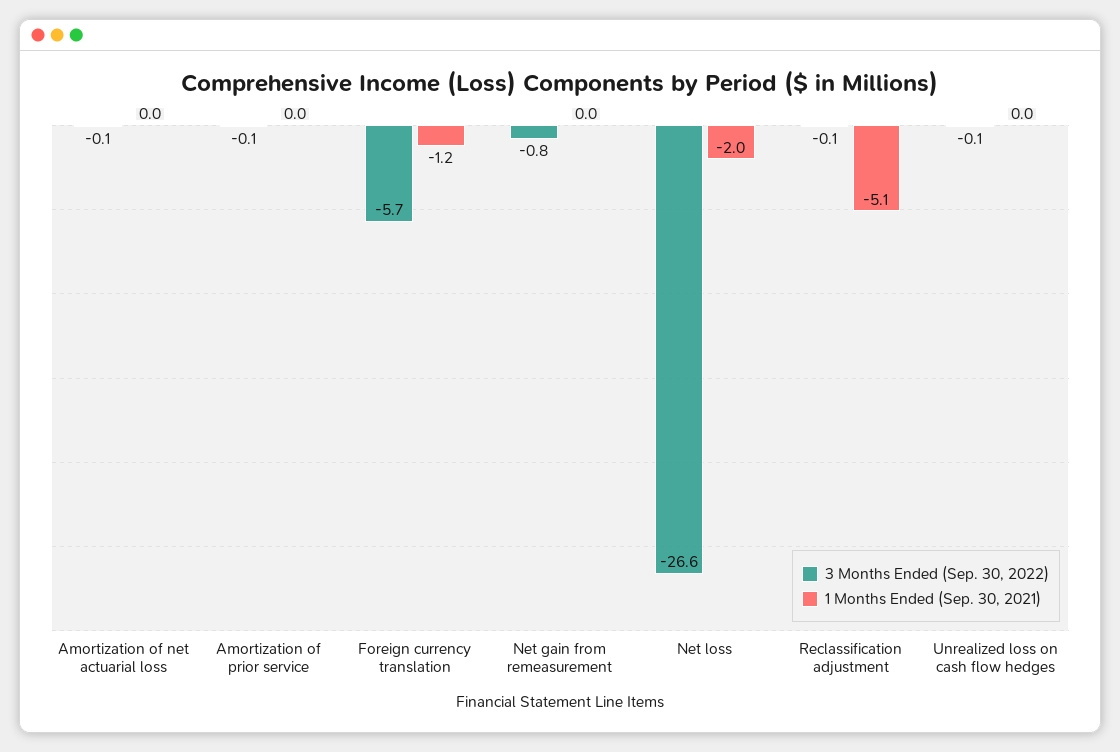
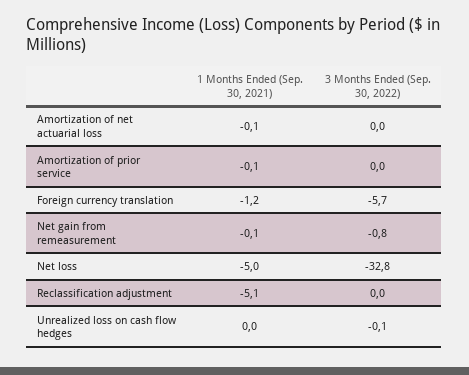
3 Months Ended (Sep. 30, 2022), Amortization of net actuarial loss: -0.1 -> 0
1 Months Ended (Sep. 30, 2021), Amortization of net actuarial loss: 0 -> -0.1
3 Months Ended (Sep. 30, 2022), Amortization of prior service: -0.1 -> 0
1 Months Ended (Sep. 30, 2021), Amortization of prior service: 0 -> -0.1
1 Months Ended (Sep. 30, 2021), Net gain from remeasurement: 0 -> -0.1
3 Months Ended (Sep. 30, 2022), Net loss: -26.6 -> -32.8
1 Months Ended (Sep. 30, 2021), Net loss: -2 -> -5
3 Months Ended (Sep. 30, 2022), Reclassification adjustment: -0.1 -> 0

